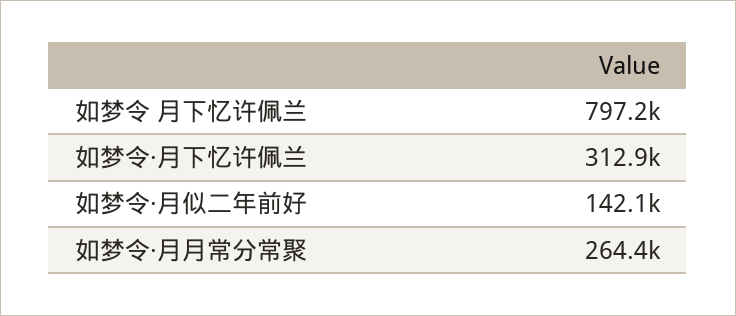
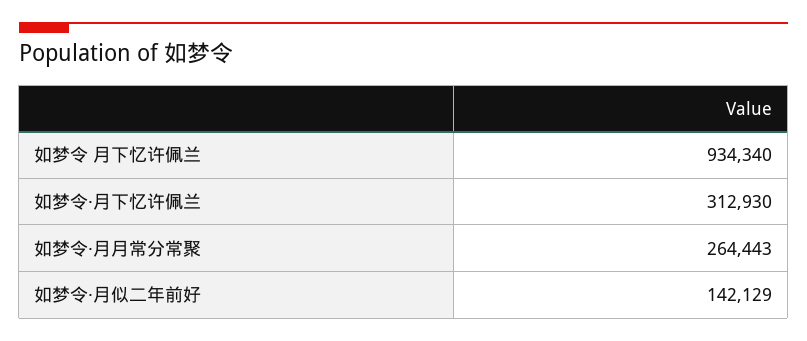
如梦令 月下忆许佩兰: 797200 -> 934340

